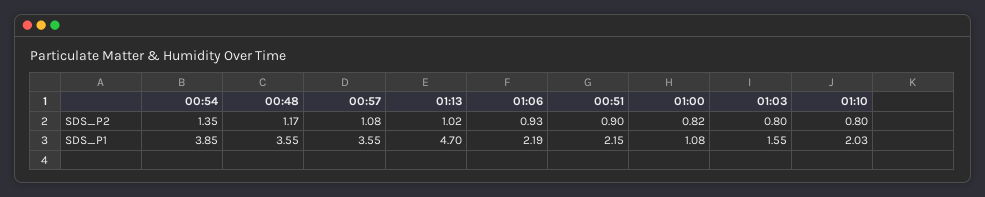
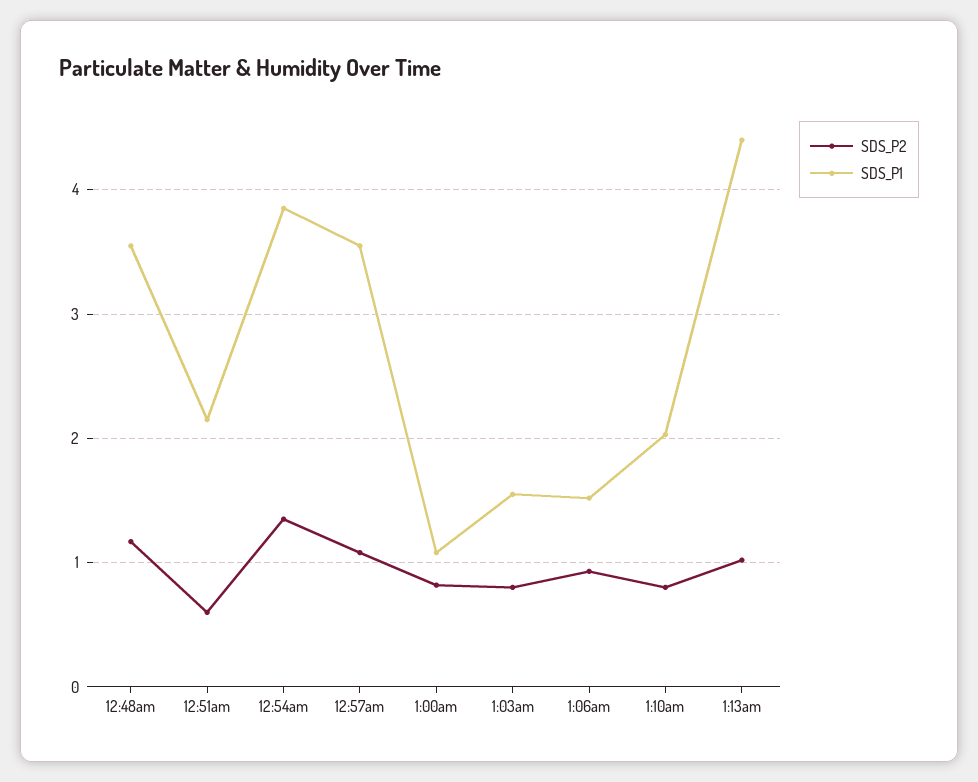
SDS_P2, 00:51: 0.9 -> 0.6
SDS_P1, 01:13: 4.7 -> 4.4
SDS_P1, 01:06: 2.19 -> 1.5

